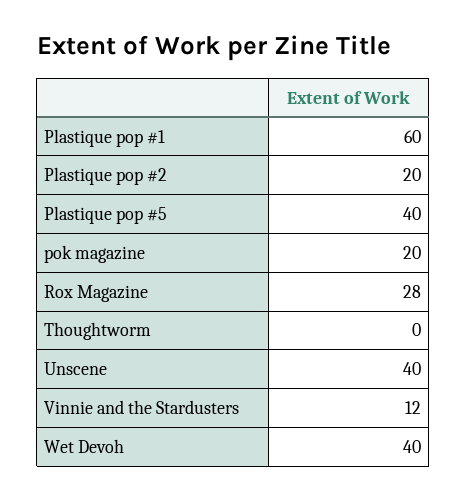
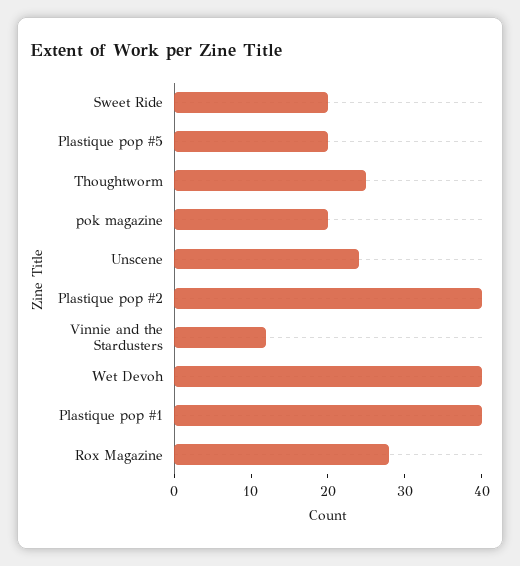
Plastique pop #1: 60 -> 40
Plastique pop #2: 20 -> 40
Plastique pop #5: 40 -> 20
Thoughtworm: 0 -> 25
Unscene: 40 -> 25
Sweet Ride: none -> 20

